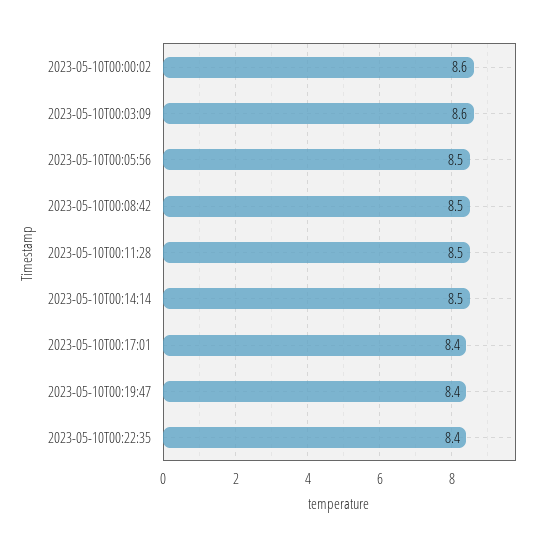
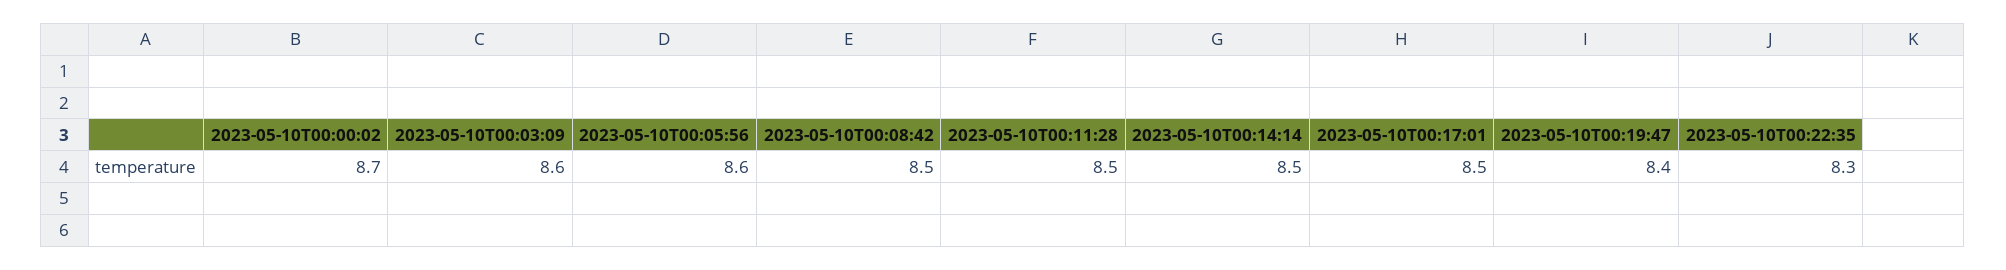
2023-05-10T00:00:02: 8.6 -> 8.7
2023-05-10T00:05:56: 8.5 -> 8.6
2023-05-10T00:17:01: 8.4 -> 8.5
2023-05-10T00:22:35: 8.4 -> 8.3

